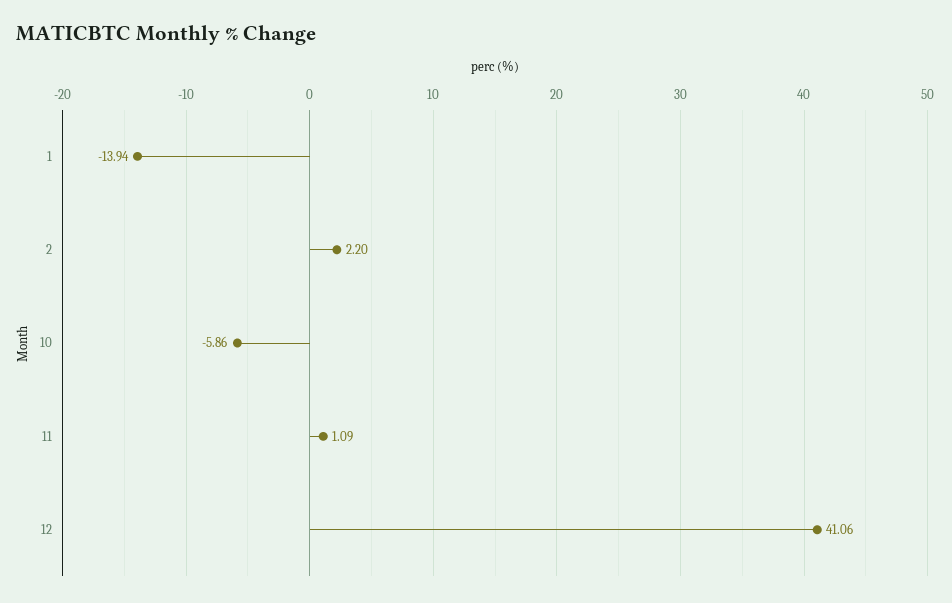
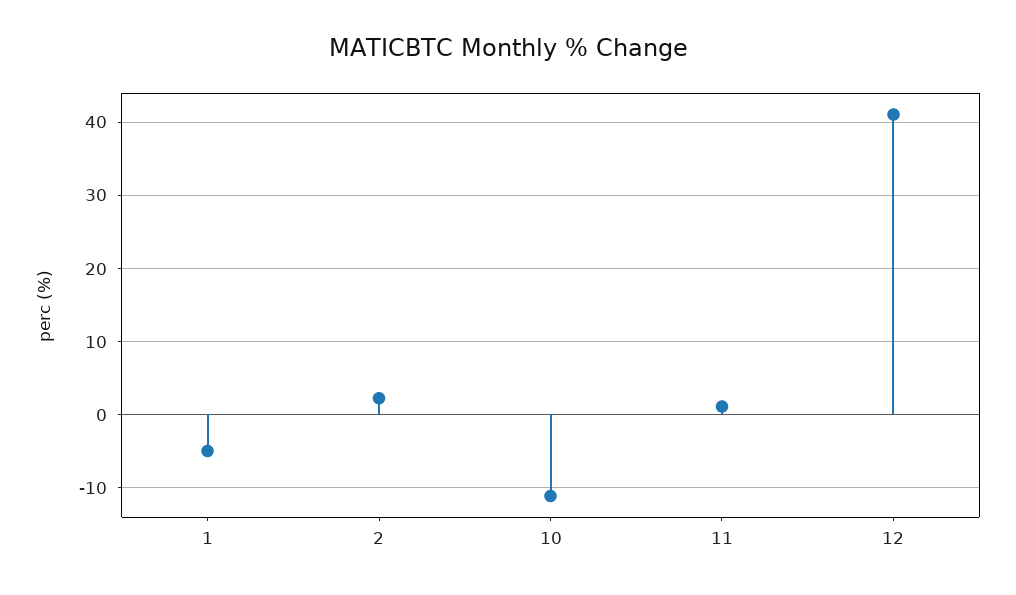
1: -13.94 -> -5
10: -5.86 -> -11

